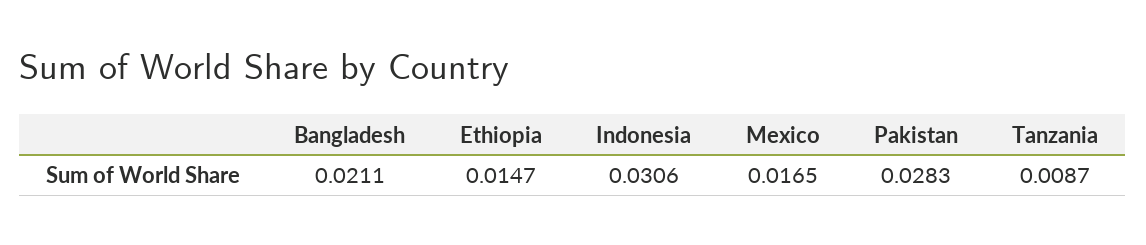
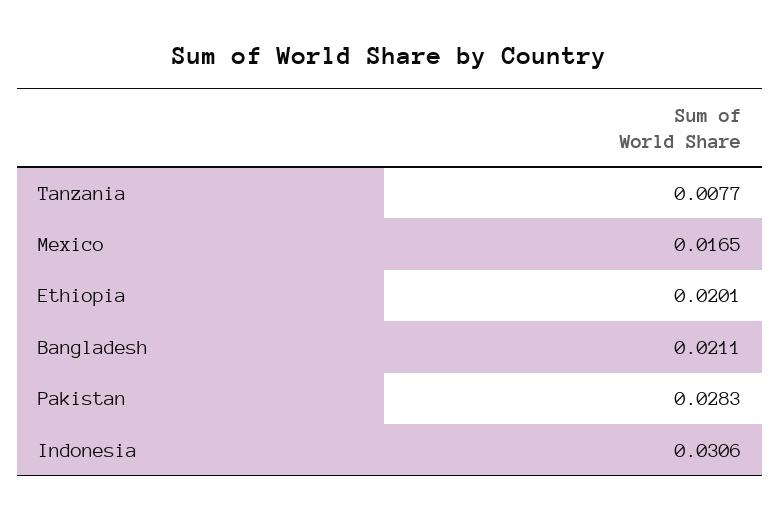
Ethiopia: 0.0147 -> 0.0201
Tanzania: 0.0087 -> 0.0077

